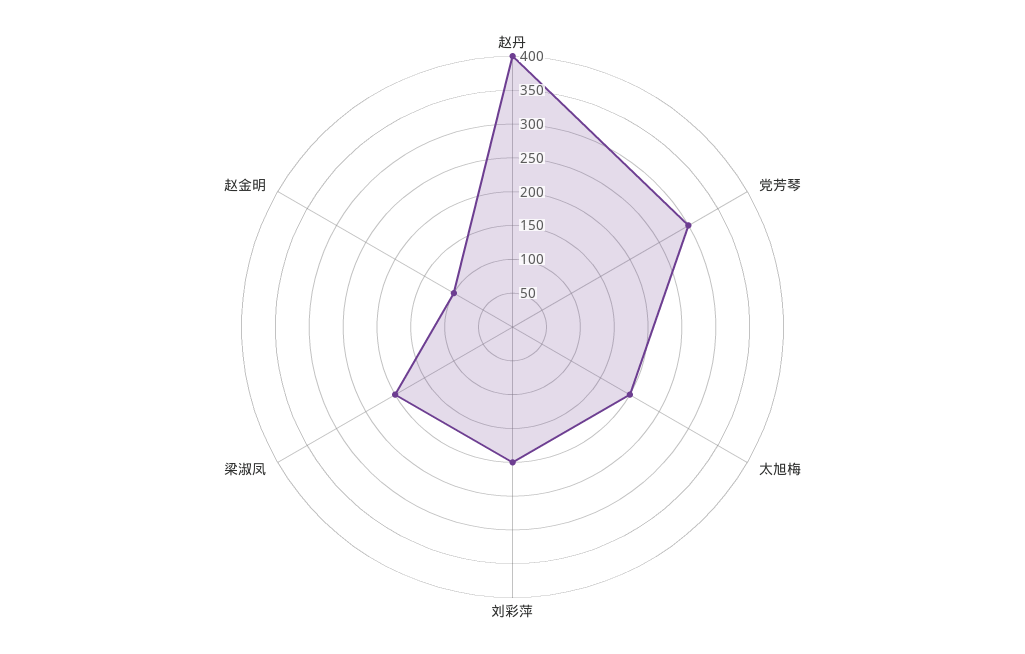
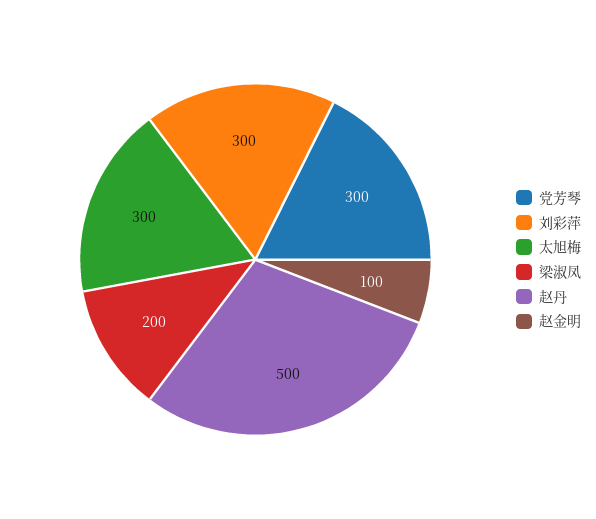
赵丹: 400 -> 500
太旭梅: 200 -> 300
刘彩萍: 200 -> 300

